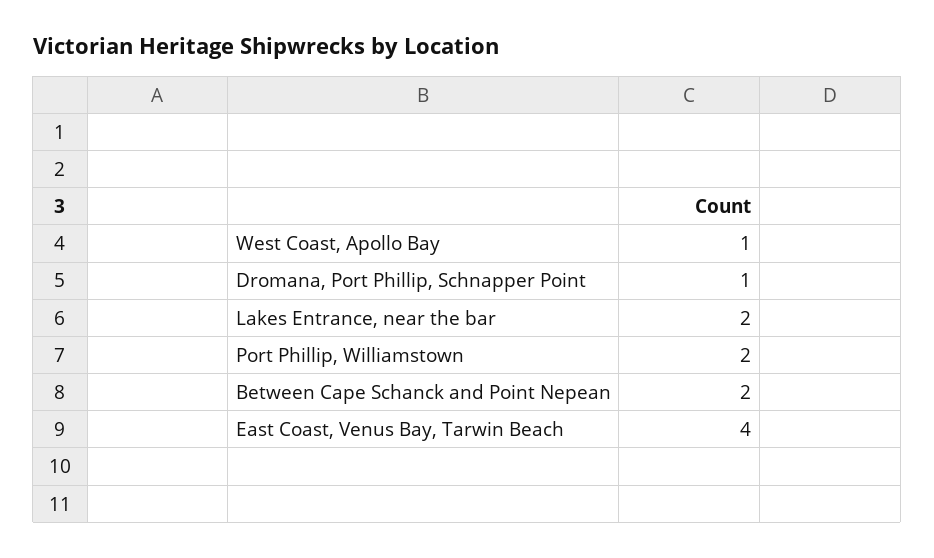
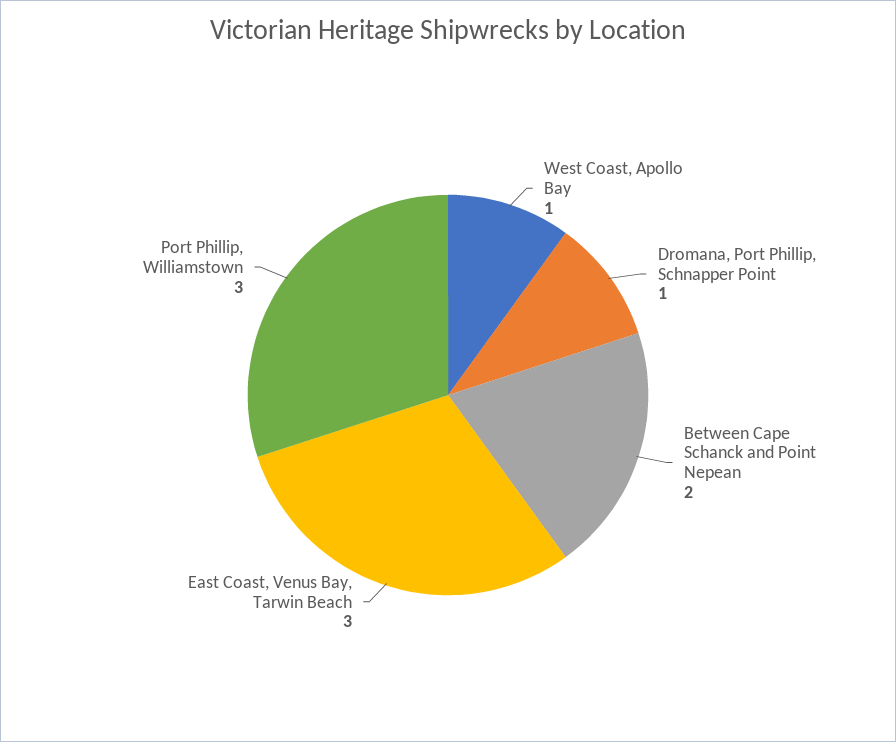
Lakes Entrance, near the bar: 2 -> none
Port Phillip, Williamstown: 2 -> 3
East Coast, Venus Bay, Tarwin Beach: 4 -> 3

